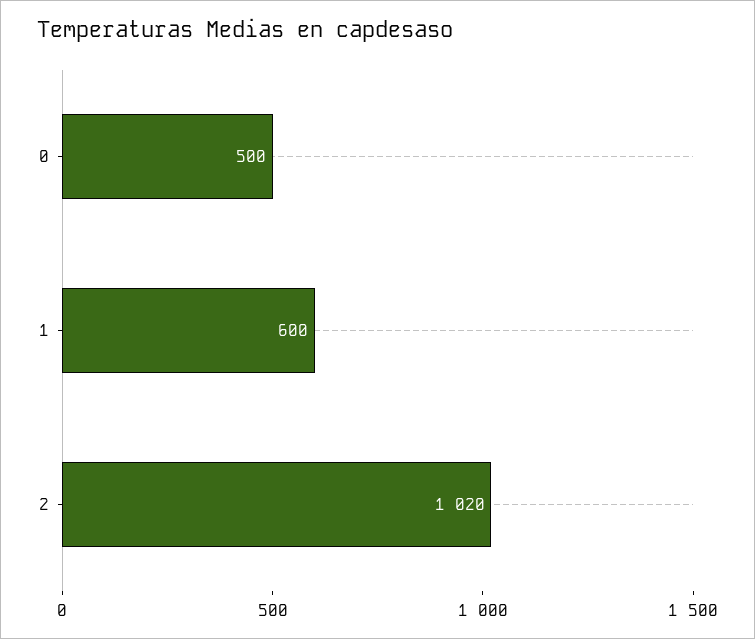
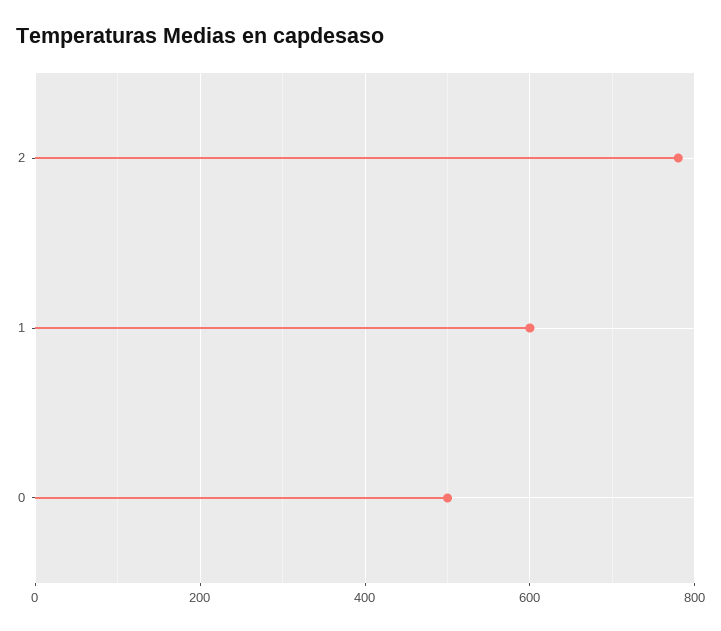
2: 1020 -> 780

